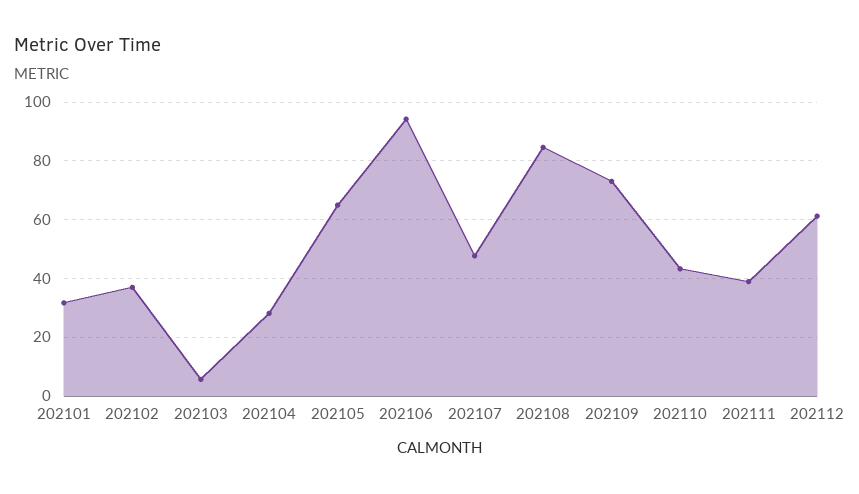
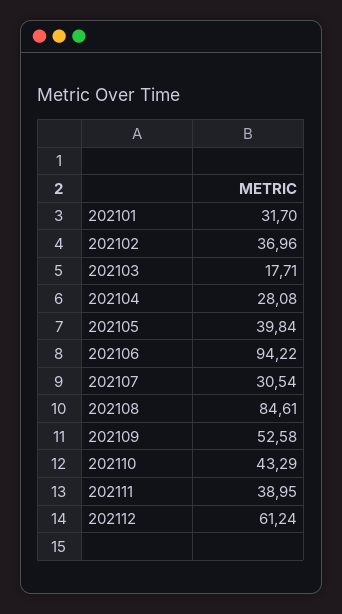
202103: 5 -> 17.71
202105: 65 -> 39.84
202107: 47.5 -> 30.54
202109: 72.5 -> 52.58

